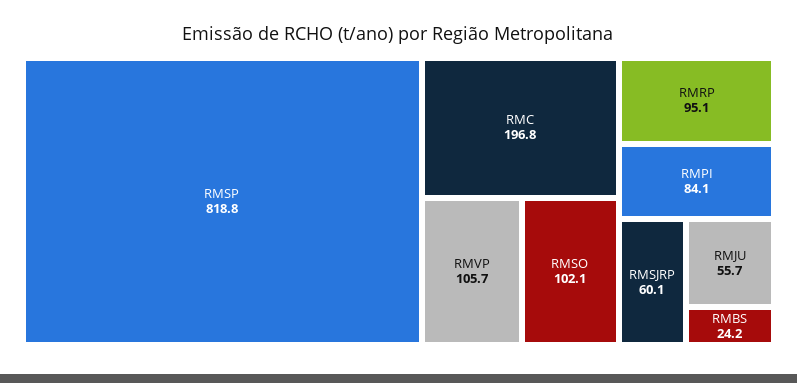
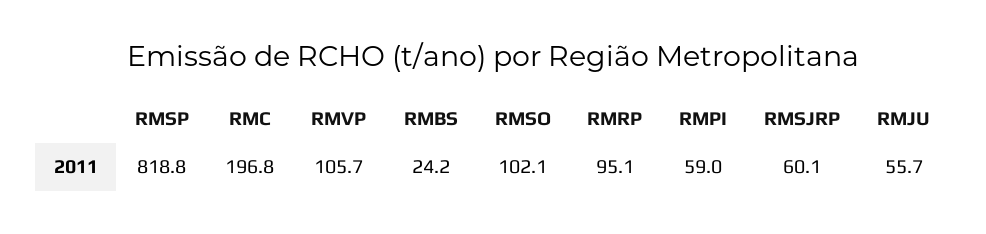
RMPI: 84.1 -> 59

